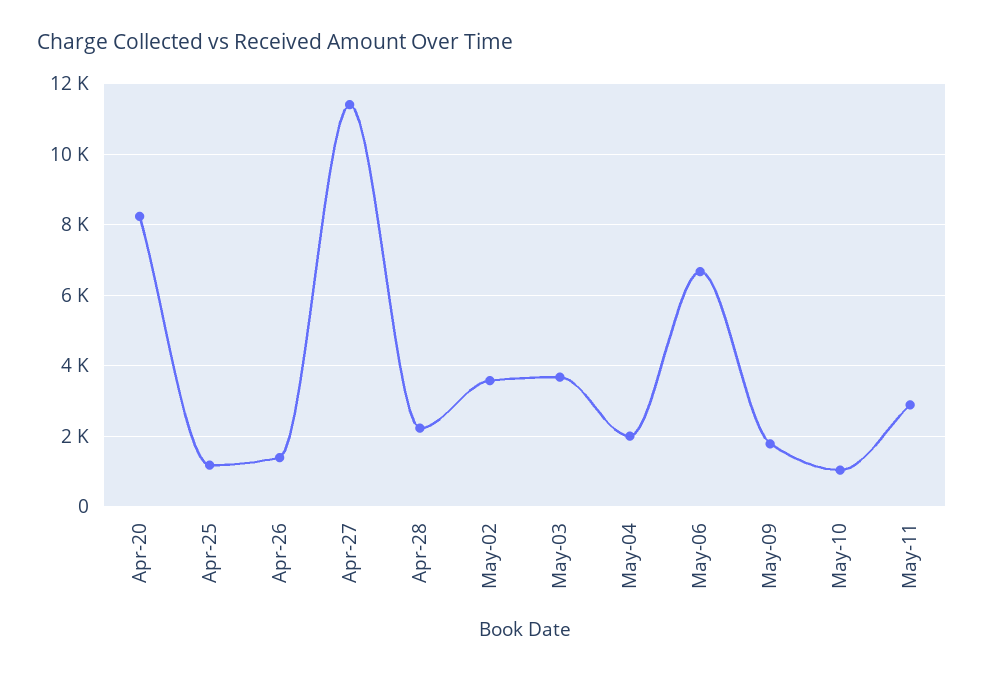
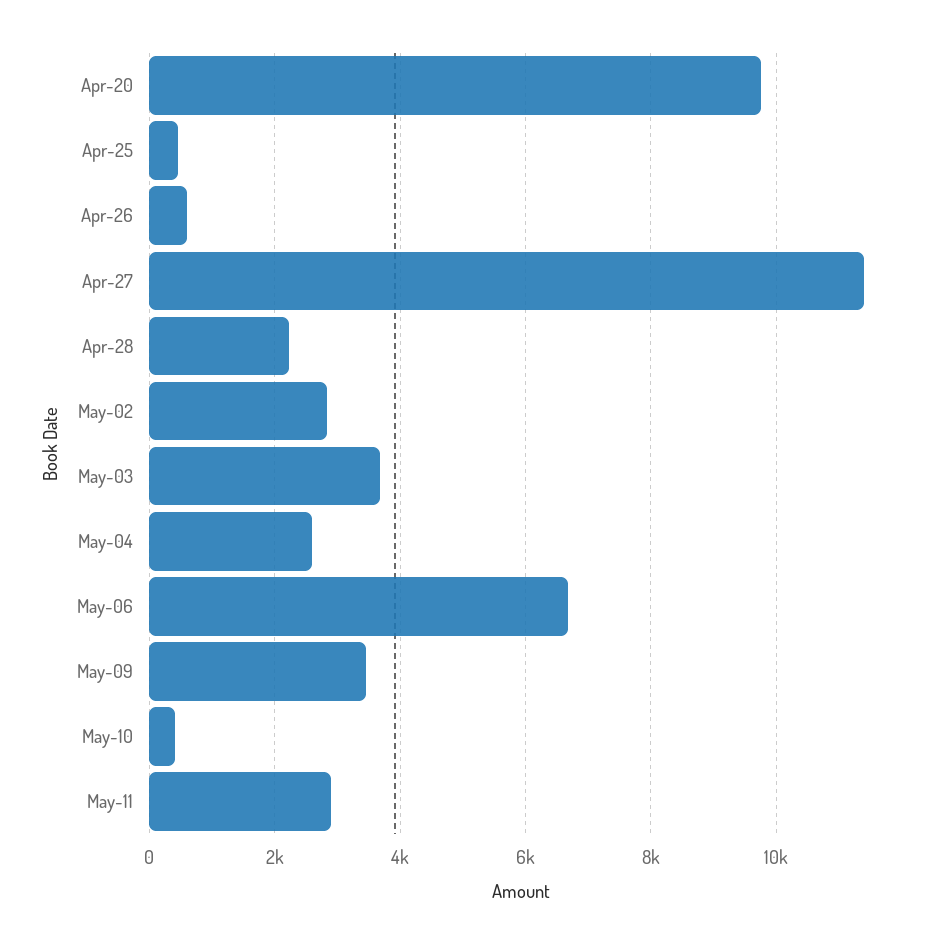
Apr-20: 8200 -> 9800
Apr-25: 1200 -> 400
Apr-26: 1400 -> 600
May-02: 3600 -> 2800
May-04: 2000 -> 2600
May-09: 1800 -> 3400
May-10: 1000 -> 400

